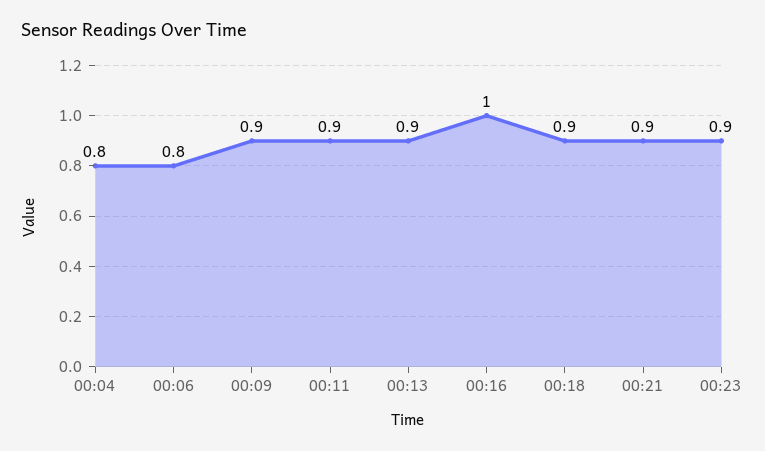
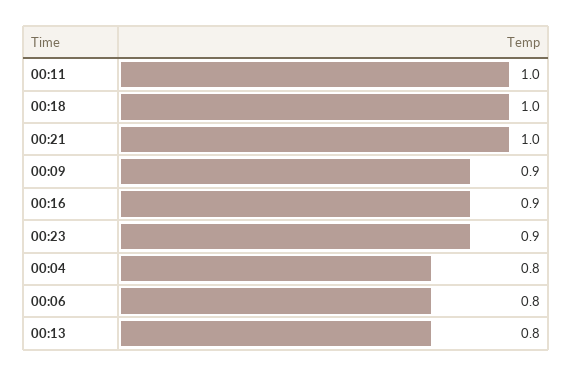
00:11: 0.9 -> 1
00:13: 0.9 -> 0.8
00:16: 1 -> 0.9
00:18: 0.9 -> 1
00:21: 0.9 -> 1

